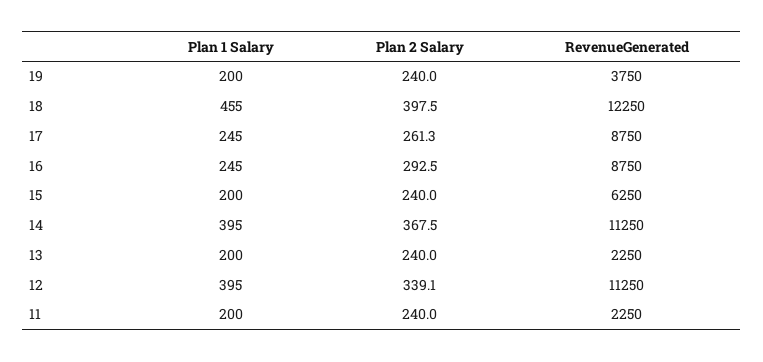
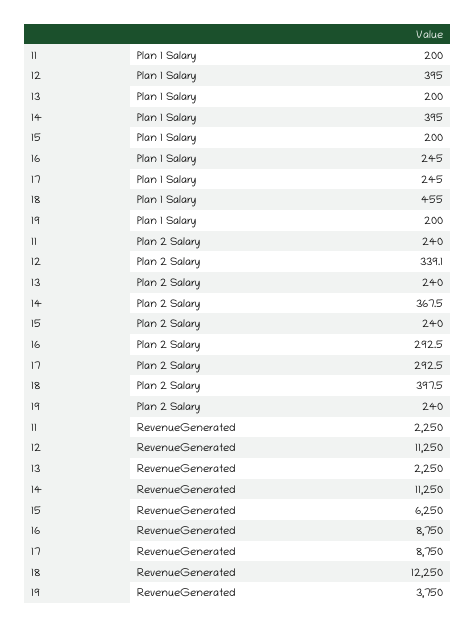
Plan 2 Salary, 17: 261.3 -> 292.5

